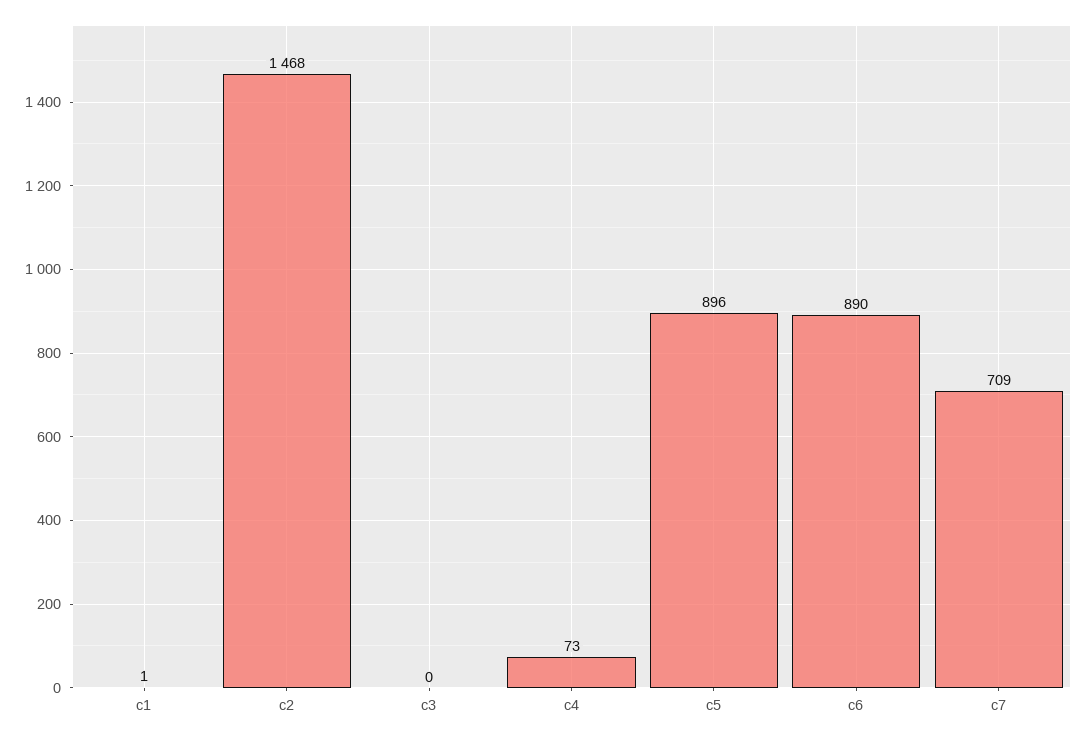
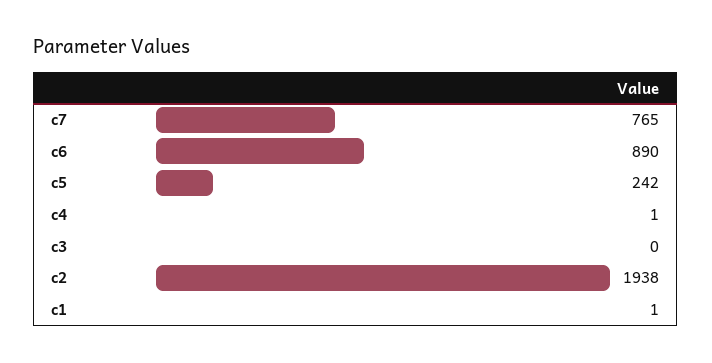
c2: 1468 -> 1938
c4: 73 -> 1
c5: 896 -> 242
c7: 709 -> 765

